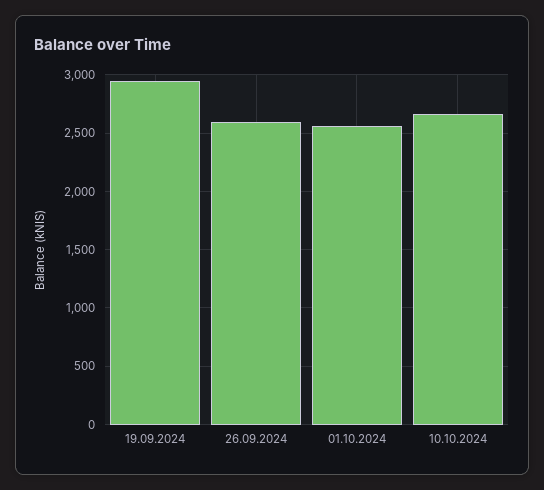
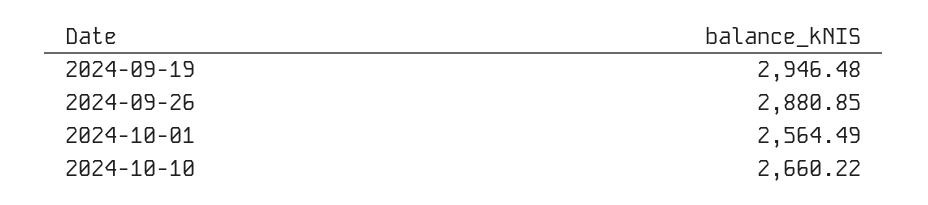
26.09.2024: 2600 -> 2880.85

